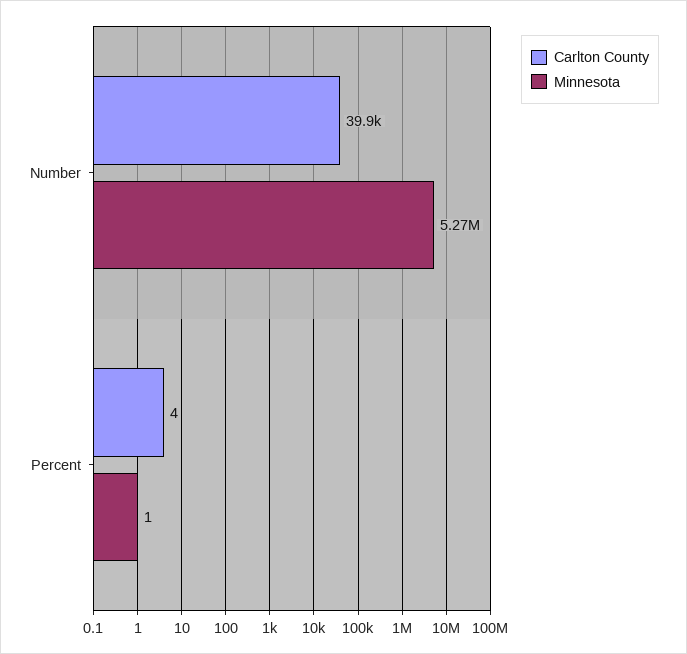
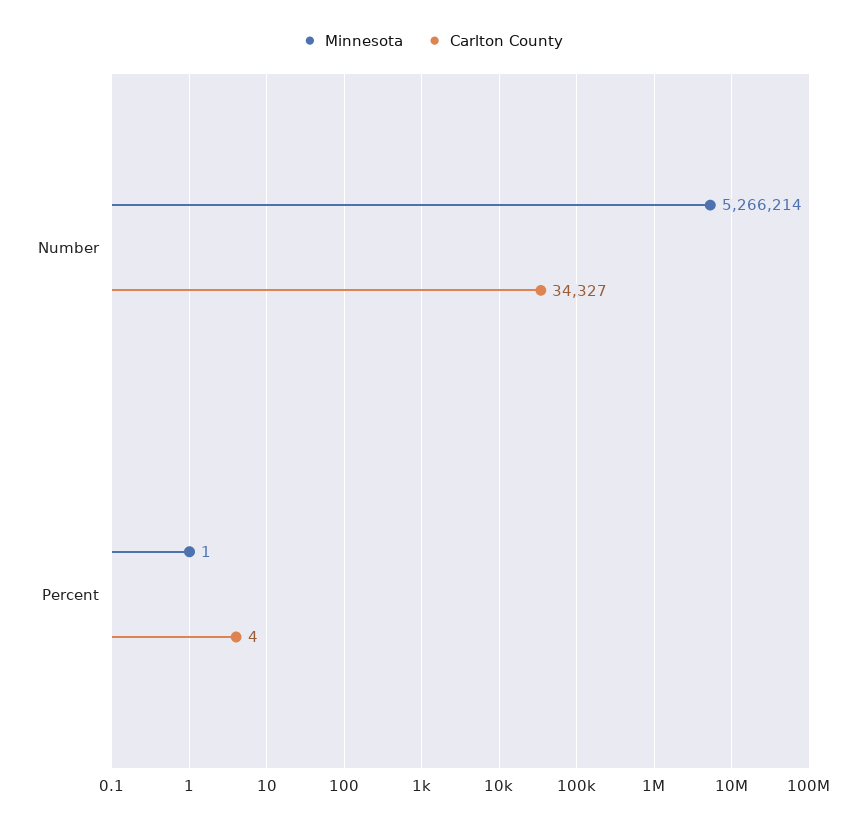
Carlton County, Number: 39900 -> 34327

